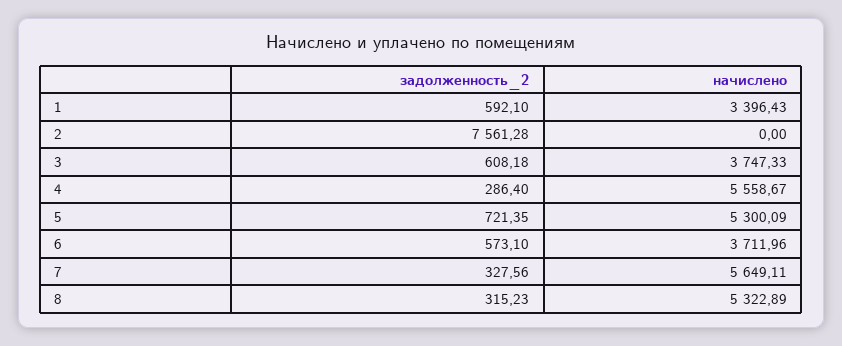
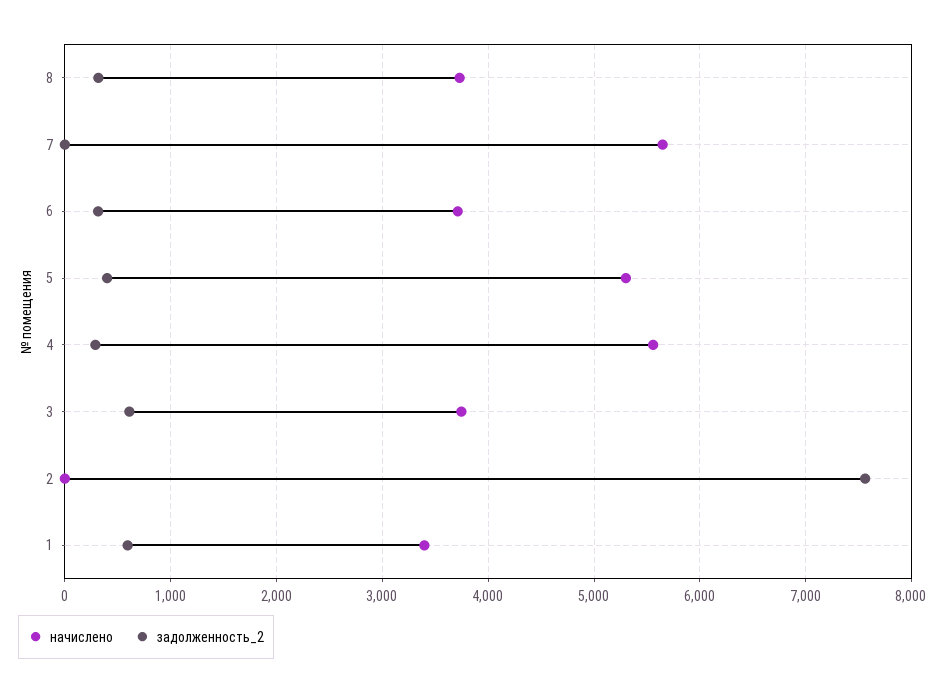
задолженность_2, 5: 721.35 -> 400
задолженность_2, 6: 573.1 -> 300
задолженность_2, 7: 327.56 -> 0
начислено, 8: 5322.89 -> 3700

